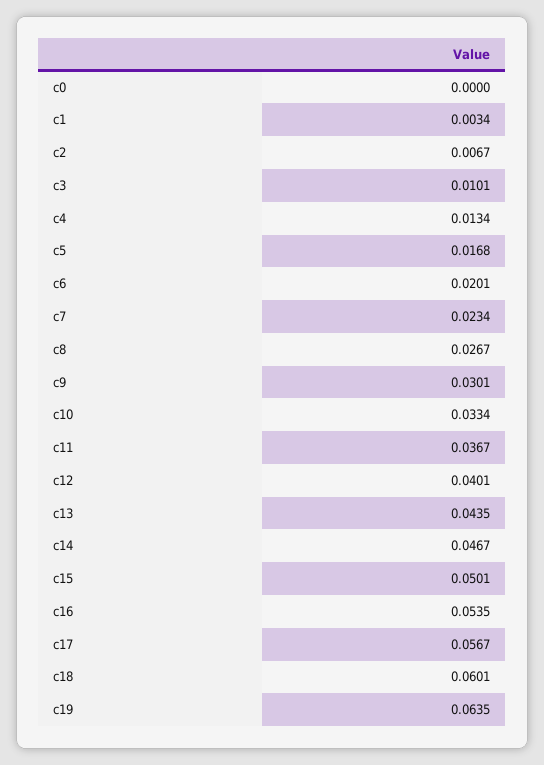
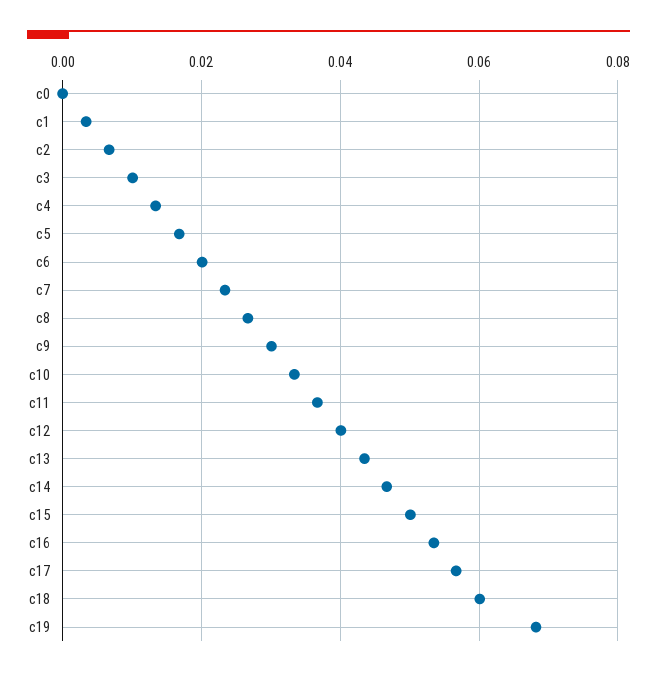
c19: 0.0635 -> 0.068

